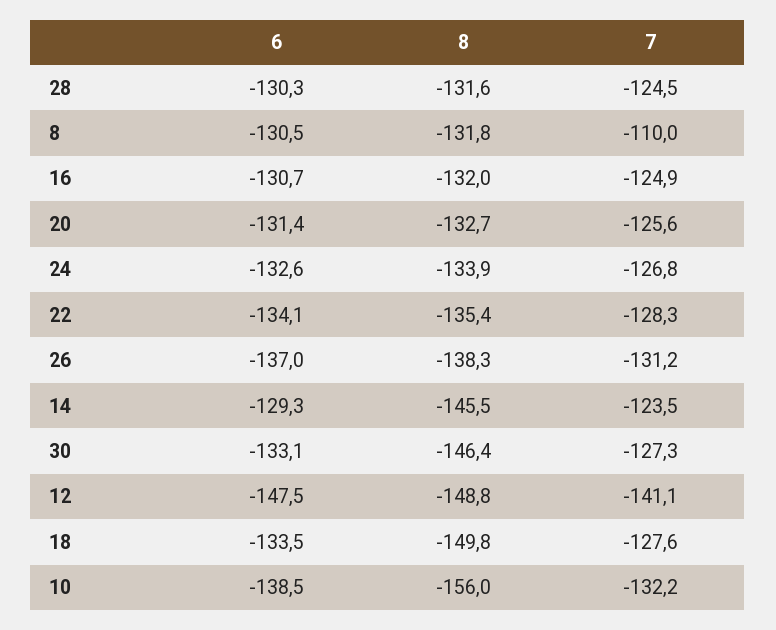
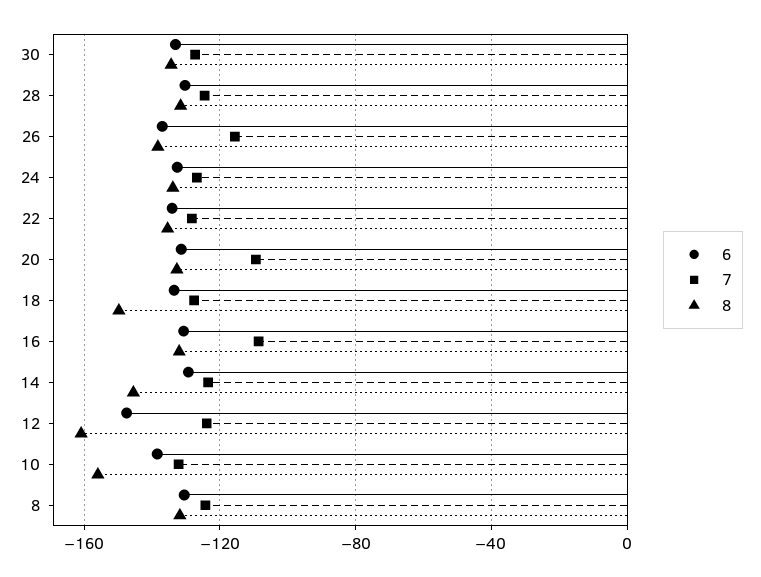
7, 8: -110 -> -125
7, 16: -124.9 -> -110
7, 20: -125.6 -> -110
7, 26: -131.2 -> -115
8, 30: -146.4 -> -135
8, 12: -148.8 -> -160
7, 12: -141.1 -> -125

